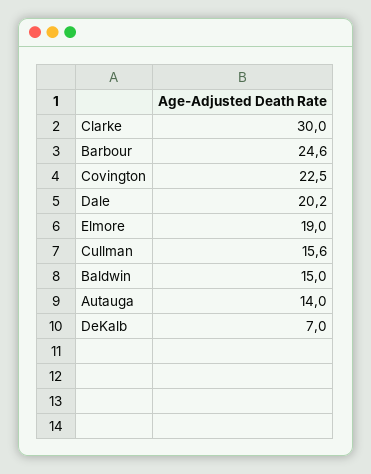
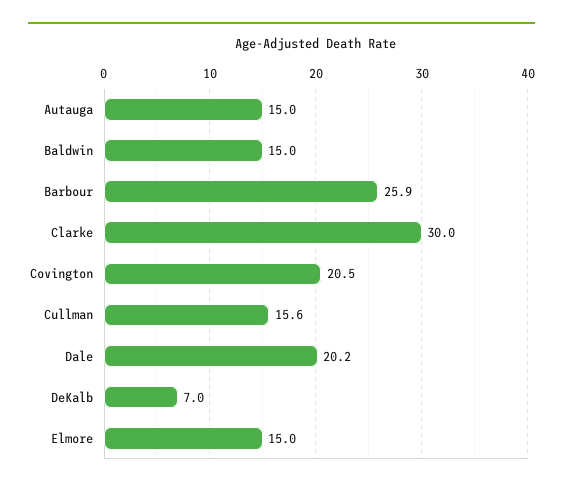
Barbour: 24.6 -> 25.9
Covington: 22.5 -> 20.5
Elmore: 19 -> 15
Autauga: 14 -> 15

